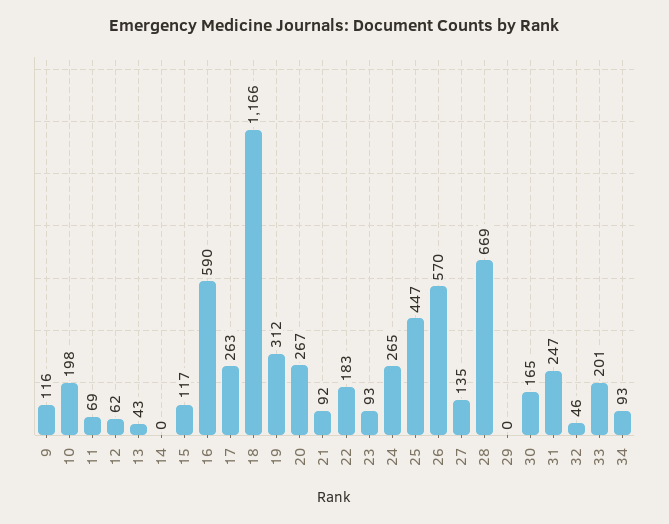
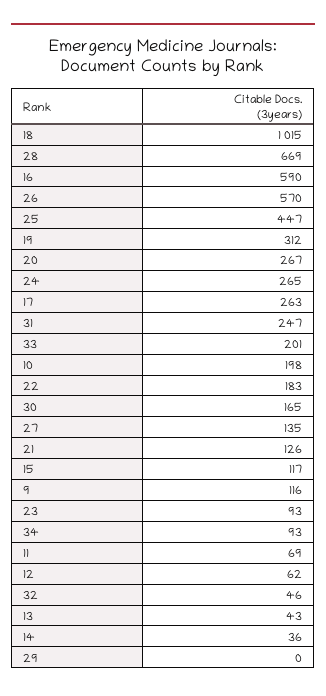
14: 0 -> 36
18: 1166 -> 1015
21: 92 -> 126

